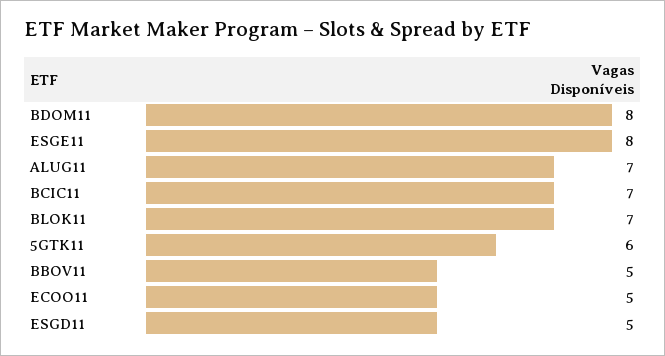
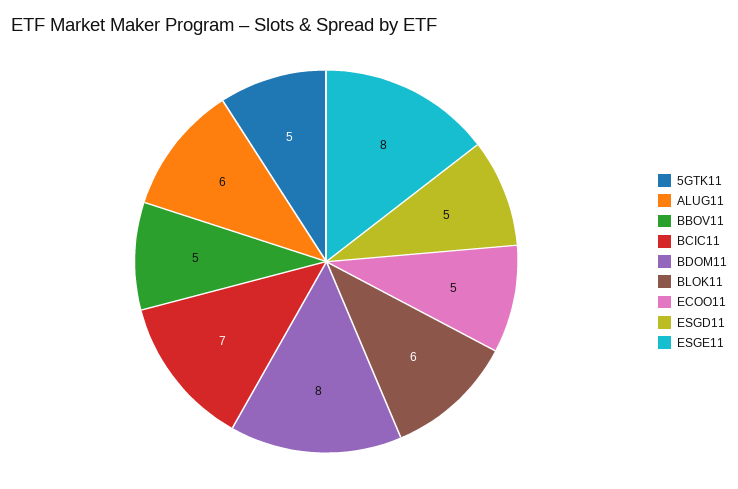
ALUG11: 7 -> 6
BLOK11: 7 -> 6
5GTK11: 6 -> 5

